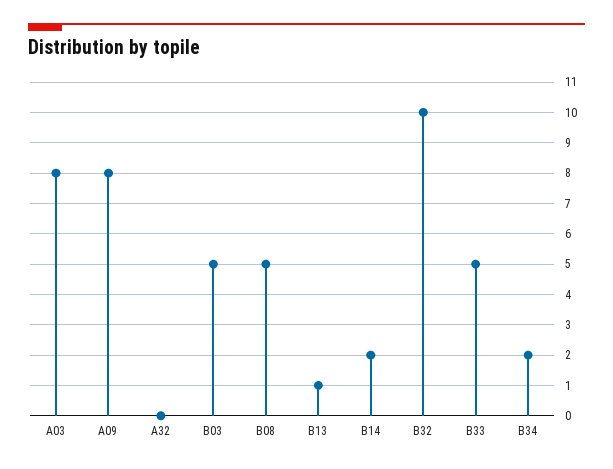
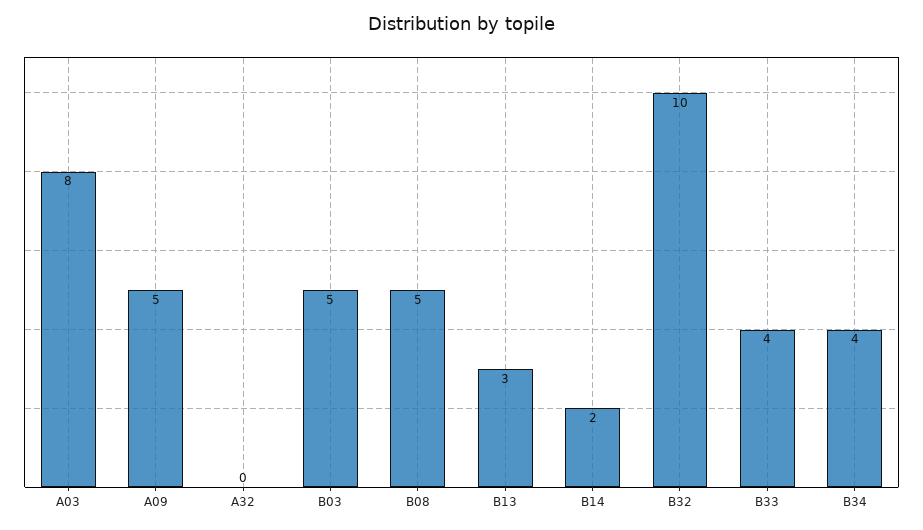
A09: 8 -> 5
B13: 1 -> 3
B33: 5 -> 4
B34: 2 -> 4

